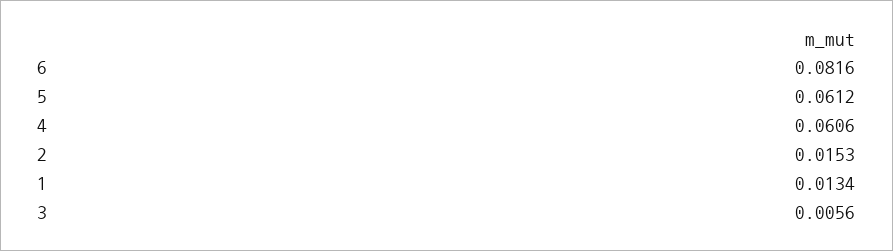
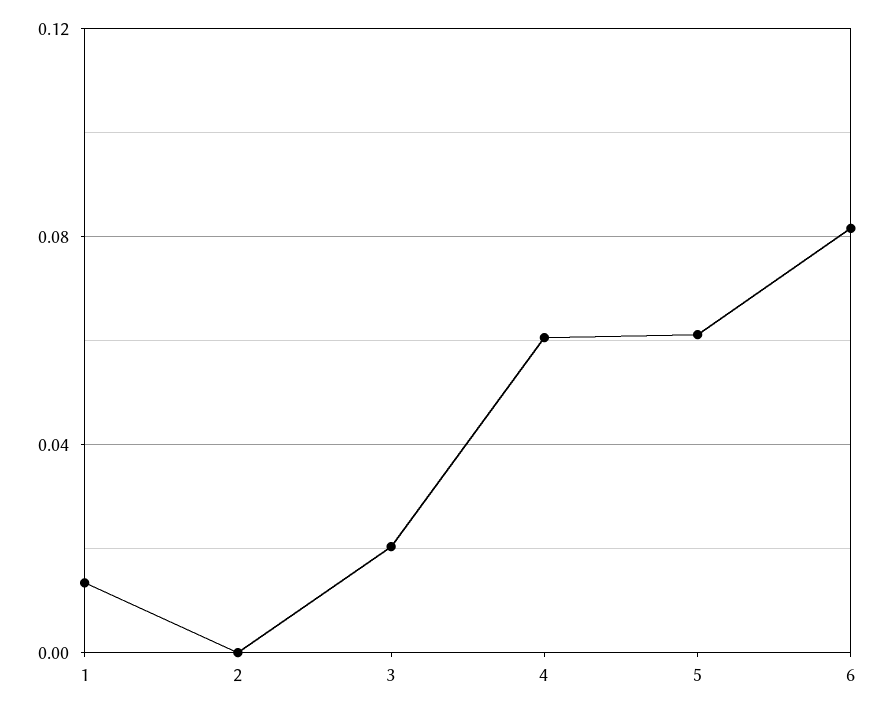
2: 0.0153 -> 0
3: 0.0056 -> 0.02

